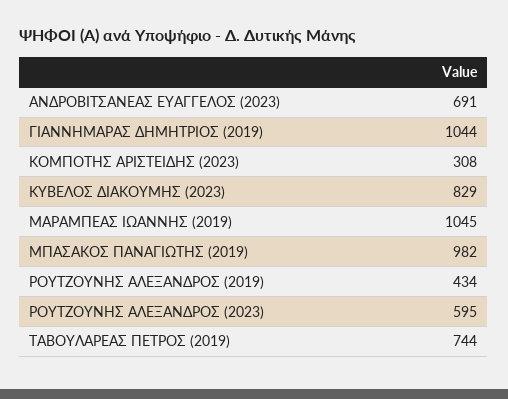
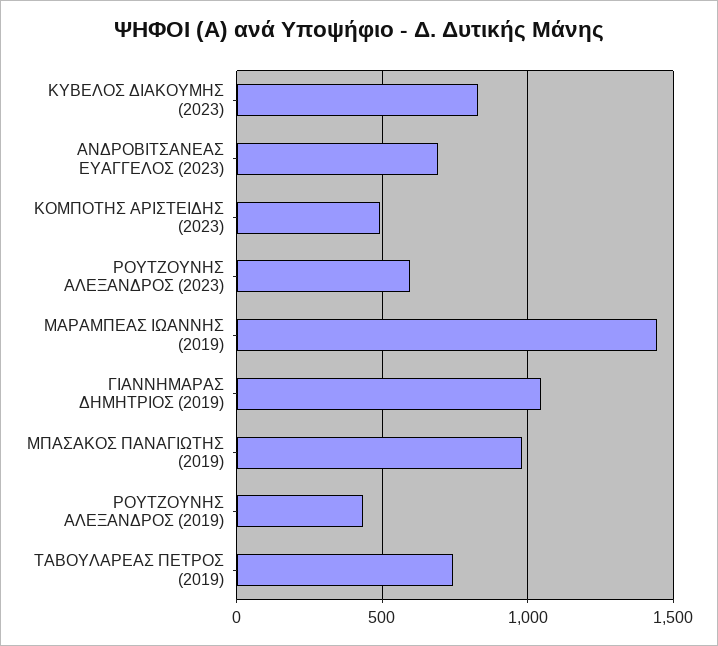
ΚΟΜΠΟΤΗΣ ΑΡΙΣΤΕΙΔΗΣ (2023): 308 -> 500
ΜΑΡΑΜΠΕΑΣ ΙΩΑΝΝΗΣ (2019): 1045 -> 1450

